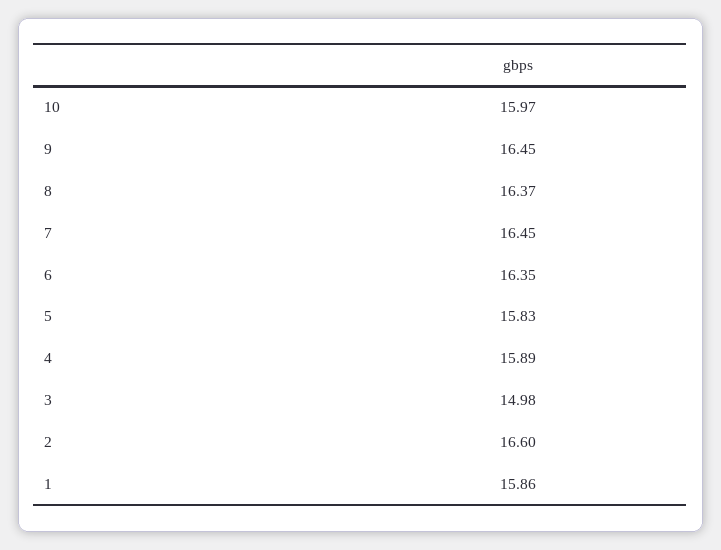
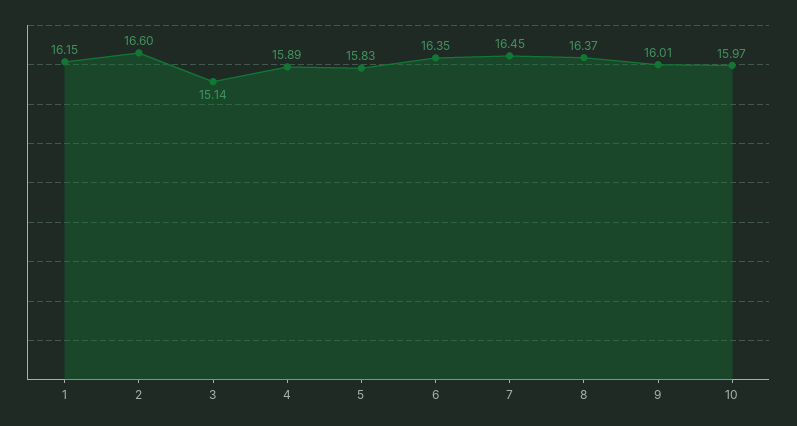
9: 16.45 -> 16.01
3: 14.98 -> 15.14
1: 15.86 -> 16.15

